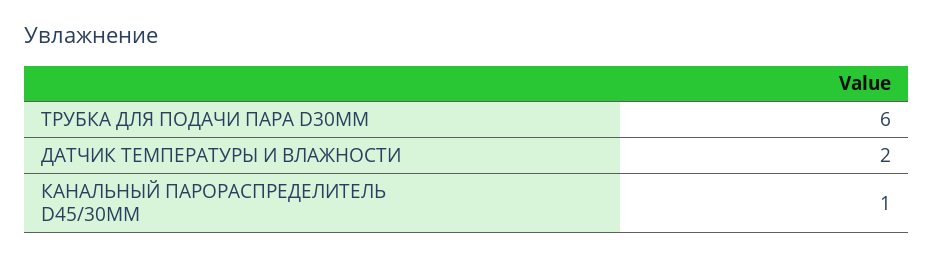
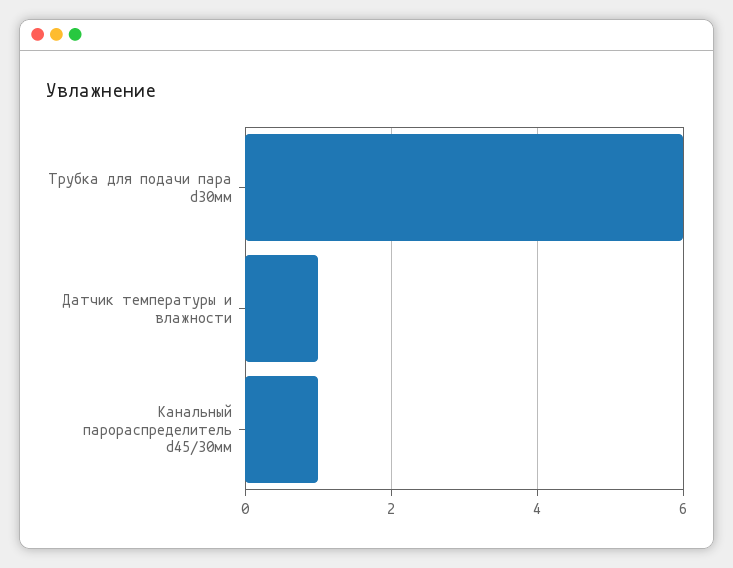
ДАТЧИК ТЕМПЕРАТУРЫ И ВЛАЖНОСТИ: 2 -> 1

